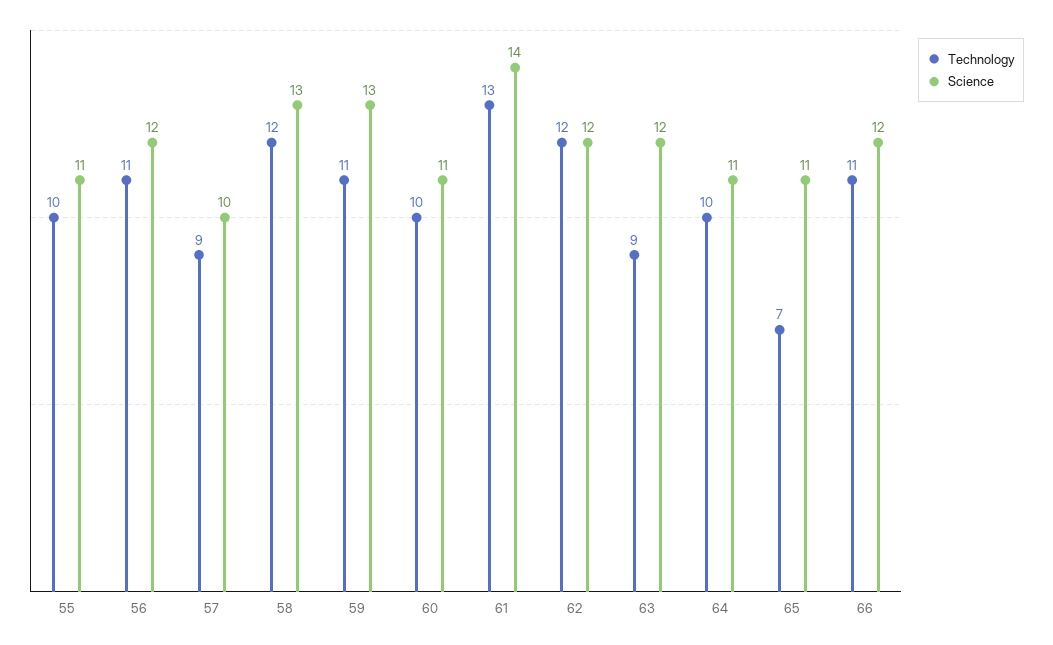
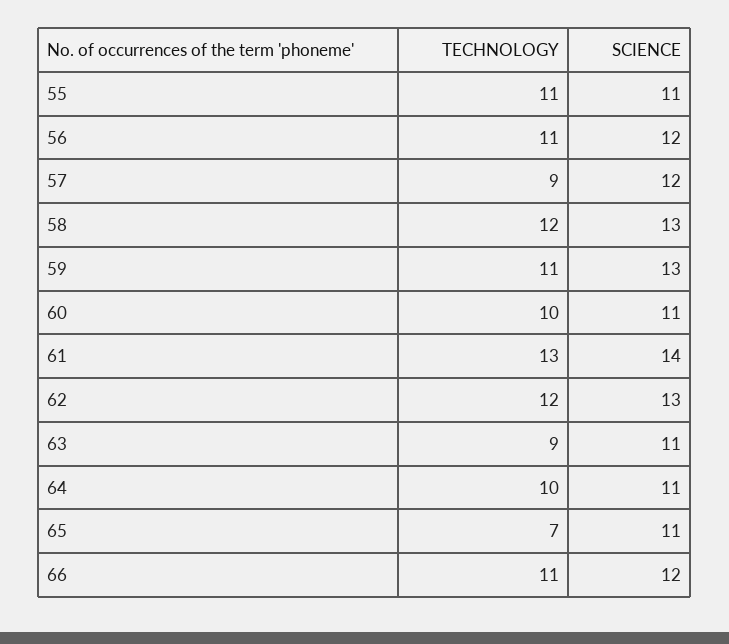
Technology, 55: 10 -> 11
Science, 57: 10 -> 12
Science, 62: 12 -> 13
Science, 63: 12 -> 11

